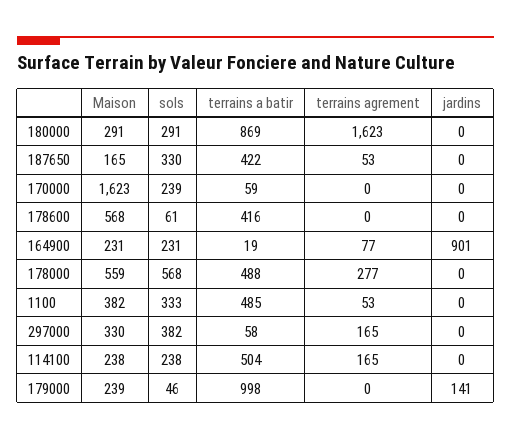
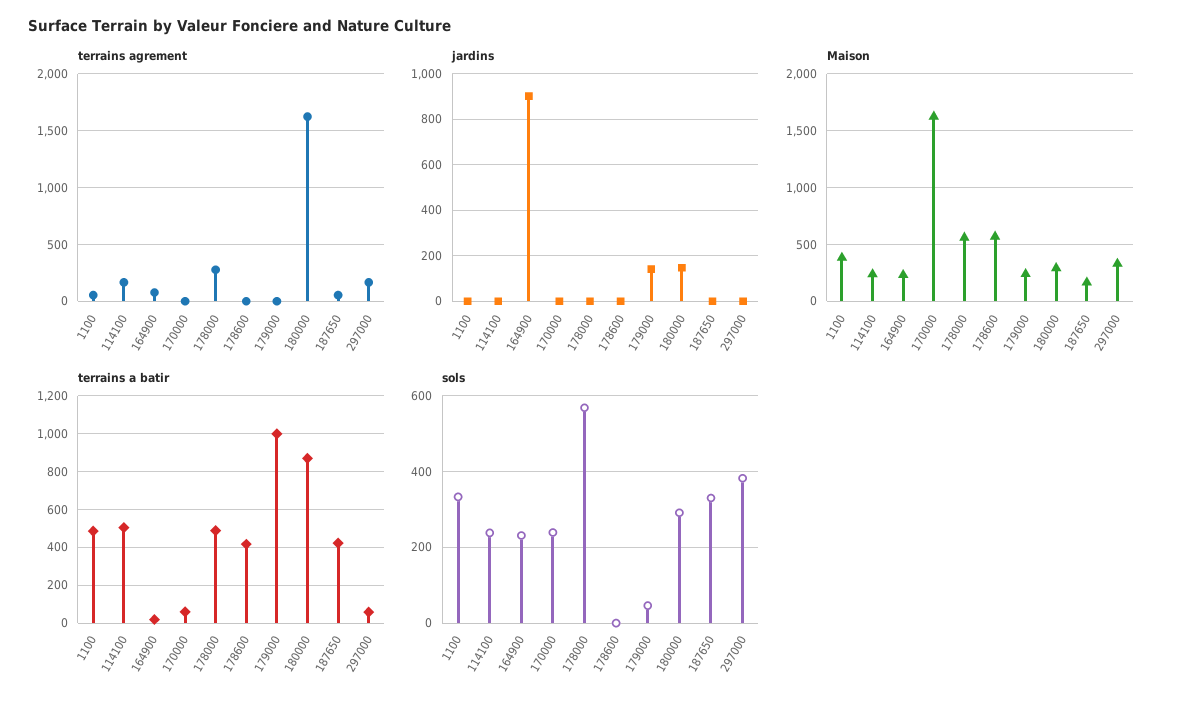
jardins, 180000: 0 -> 150
sols, 178600: 61 -> 0

